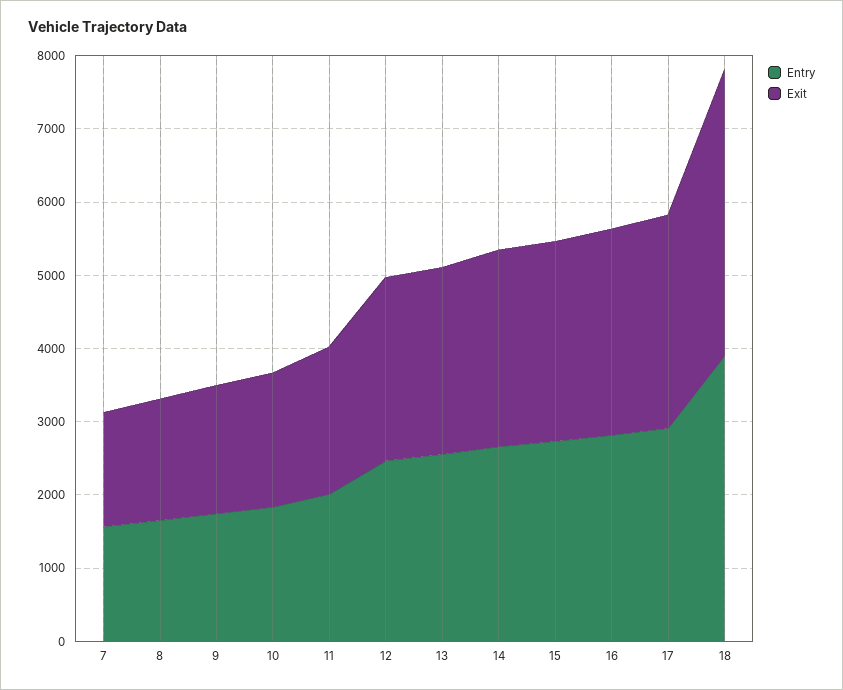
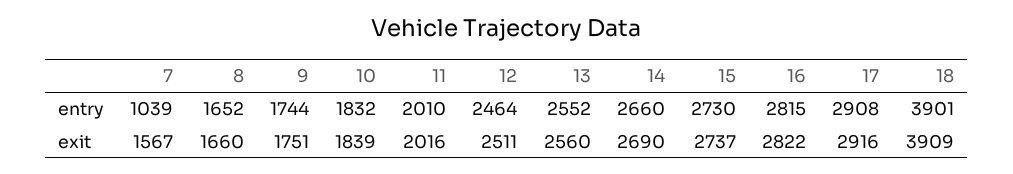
Entry, 7: 1600 -> 1039

